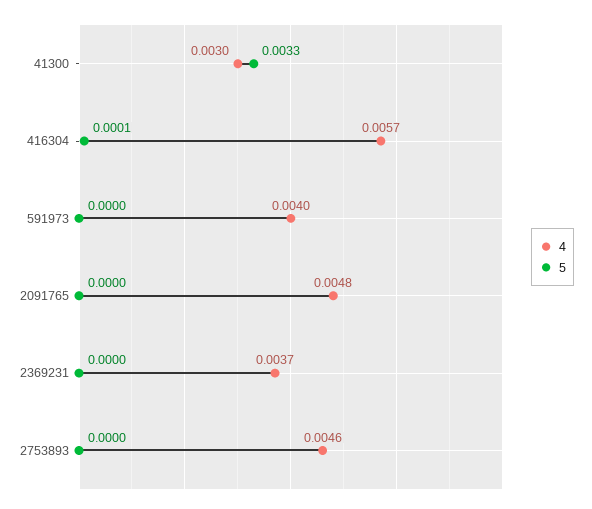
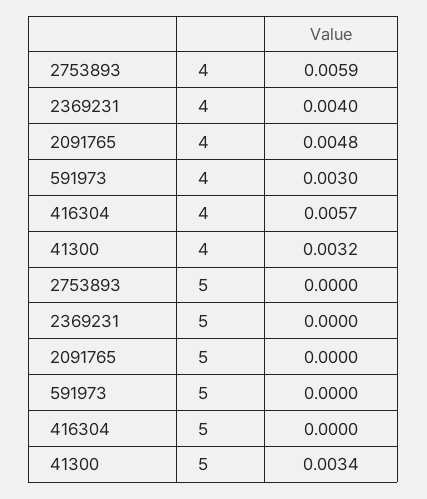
4, 41300: 0.003 -> 0.0032
5, 41300: 0.0033 -> 0.0034
5, 416304: 0.0001 -> 0
4, 591973: 0.004 -> 0.003
4, 2369231: 0.0037 -> 0.004
4, 2753893: 0.0046 -> 0.0059

